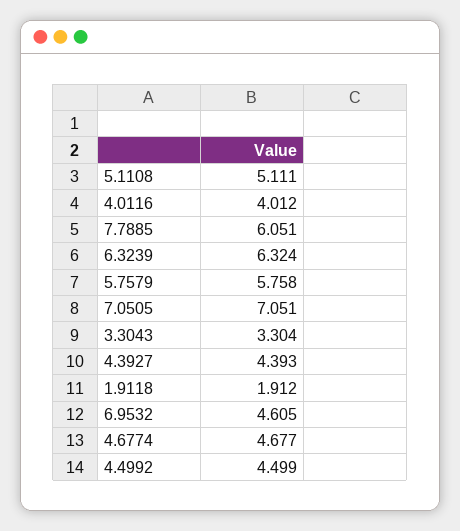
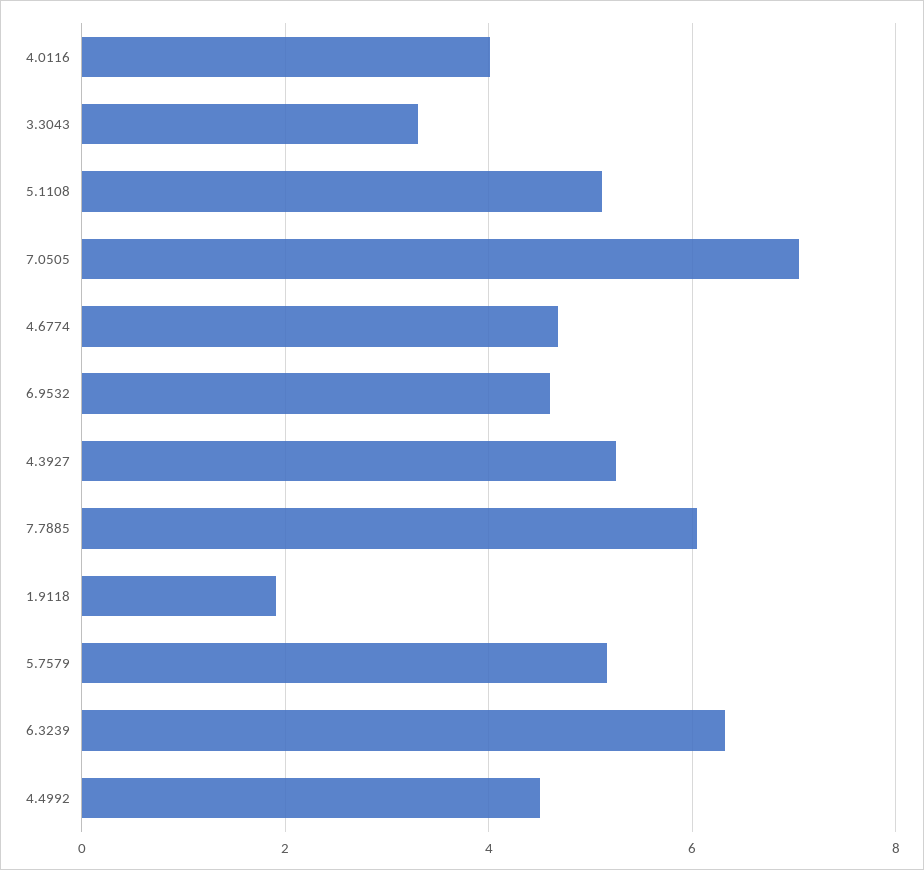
5.7579: 5.758 -> 5.2
4.3927: 4.393 -> 5.2

